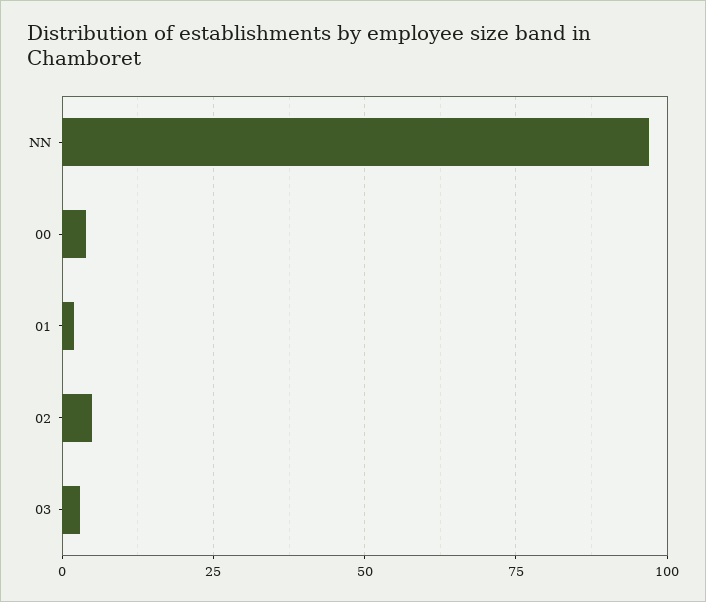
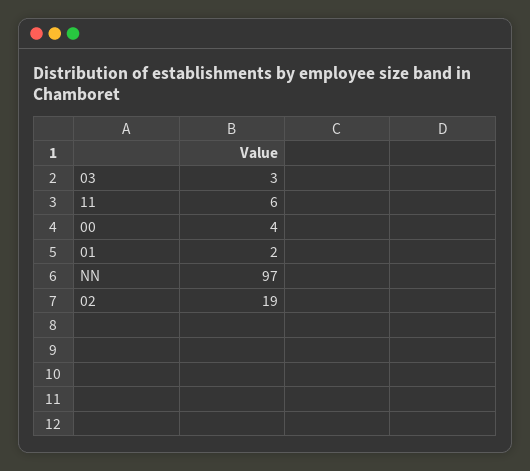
02: 5 -> 19
11: none -> 6

